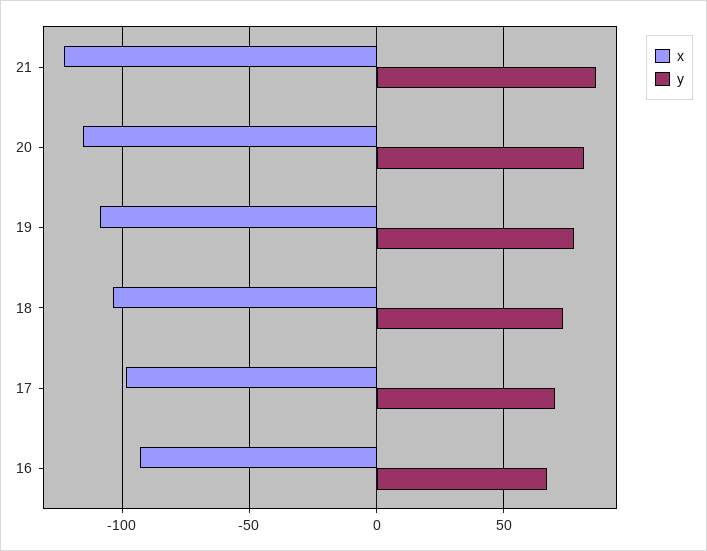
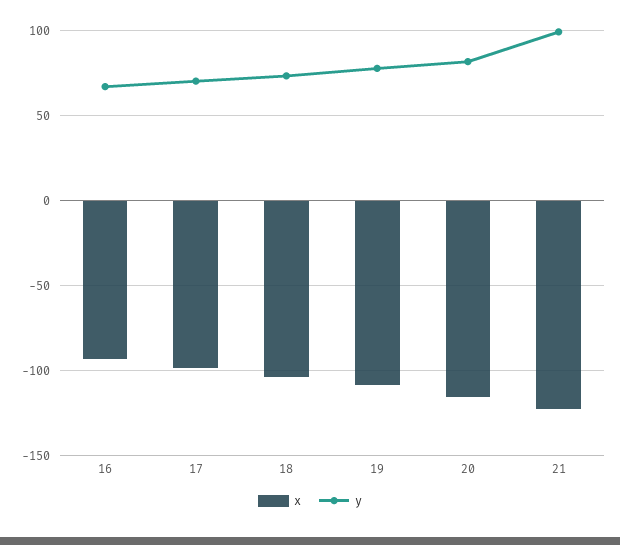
y, 21: 85 -> 100

